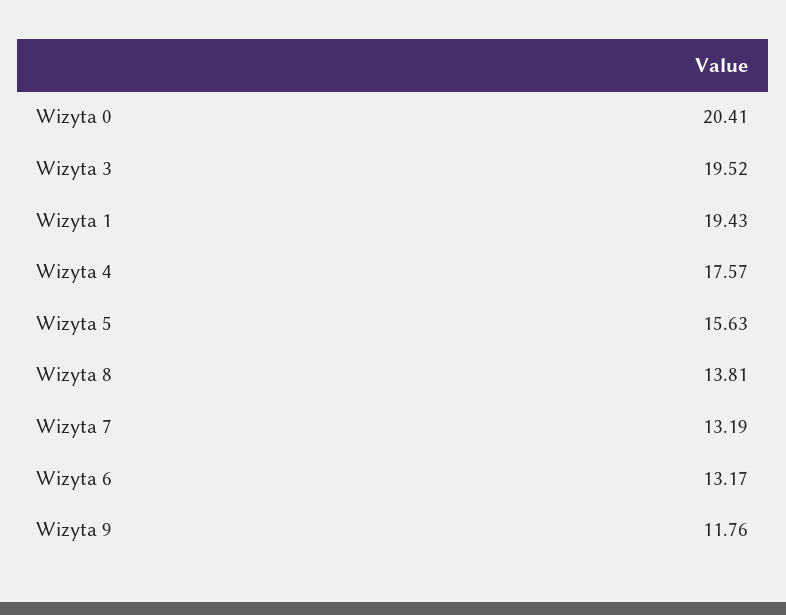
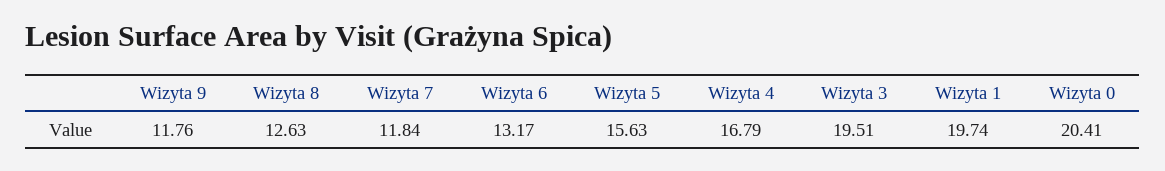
Wizyta 3: 19.52 -> 19.51
Wizyta 1: 19.43 -> 19.74
Wizyta 4: 17.57 -> 16.79
Wizyta 8: 13.81 -> 12.63
Wizyta 7: 13.19 -> 11.84

